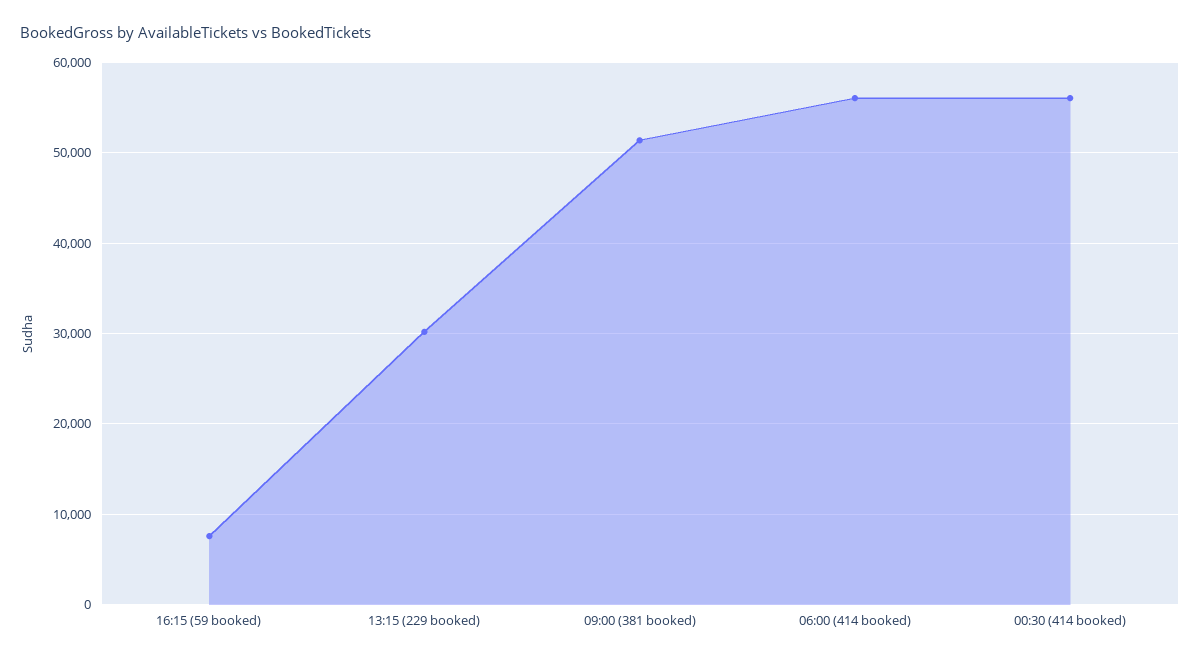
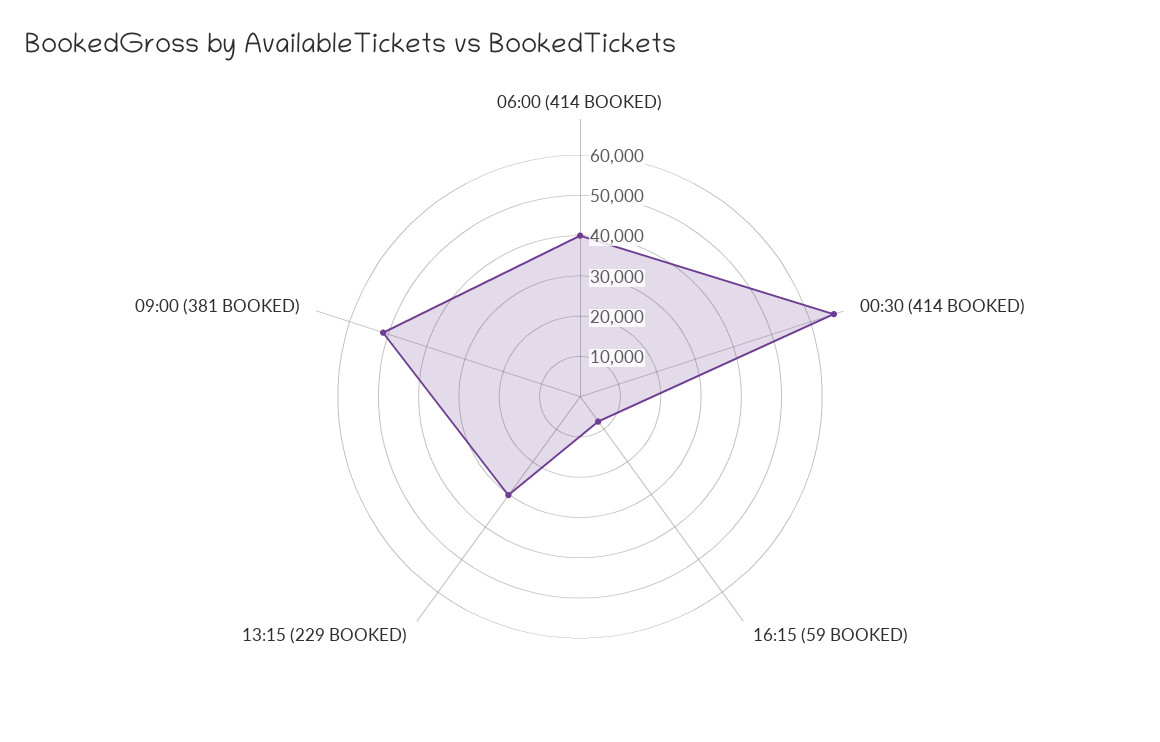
06:00 (414 booked): 56000 -> 40000
00:30 (414 booked): 56000 -> 66000

